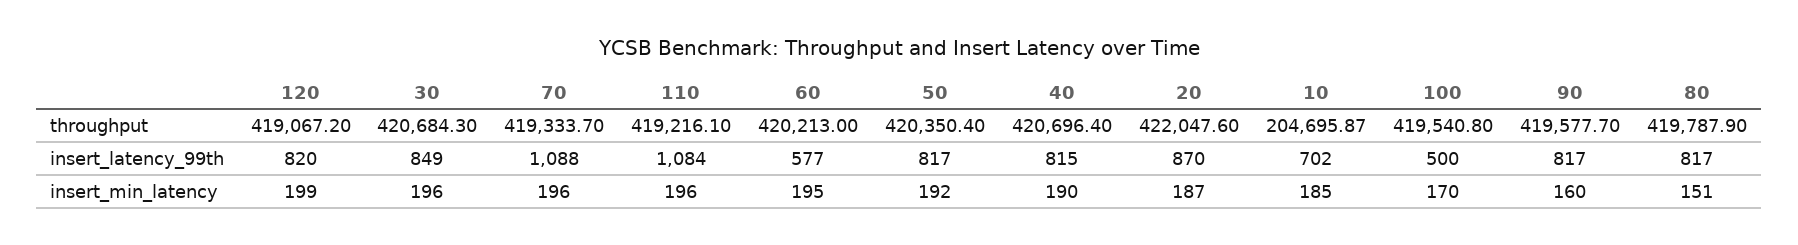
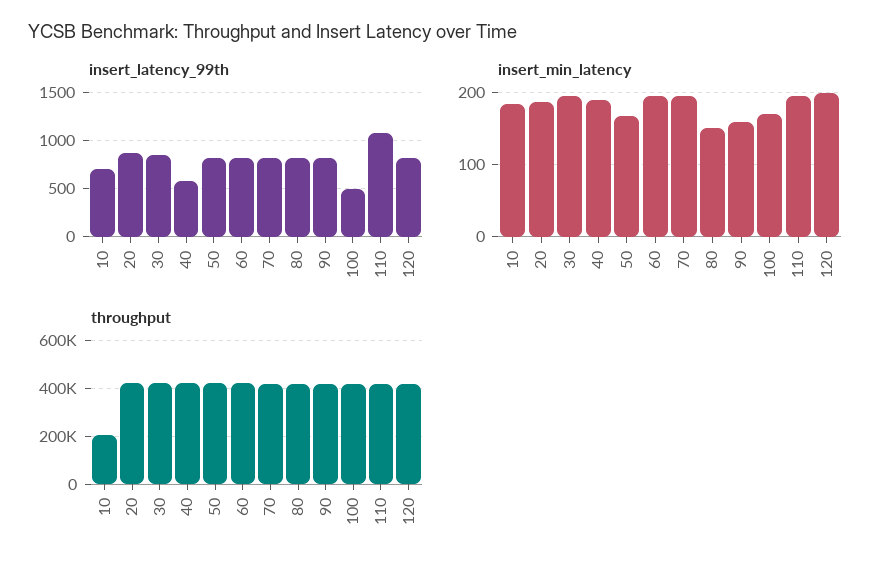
insert_latency_99th, 70: 1088 -> 800
insert_latency_99th, 60: 577 -> 800
insert_latency_99th, 40: 815 -> 600
insert_min_latency, 50: 192 -> 170

